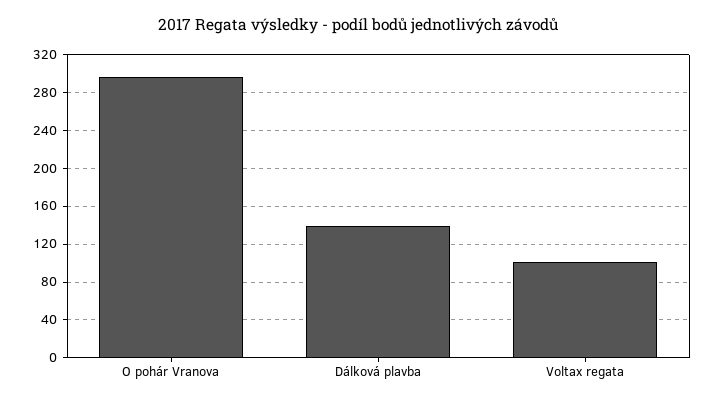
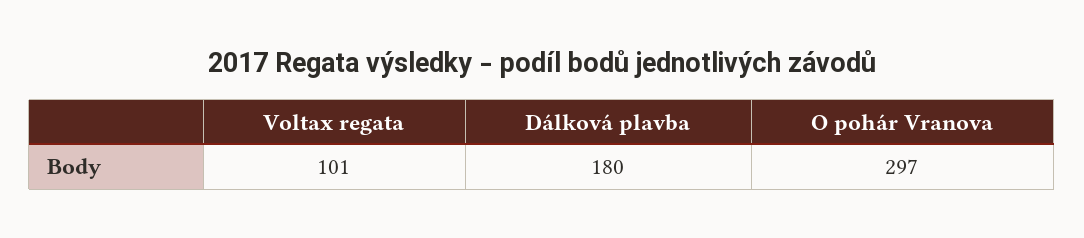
Dálková plavba: 140 -> 180

